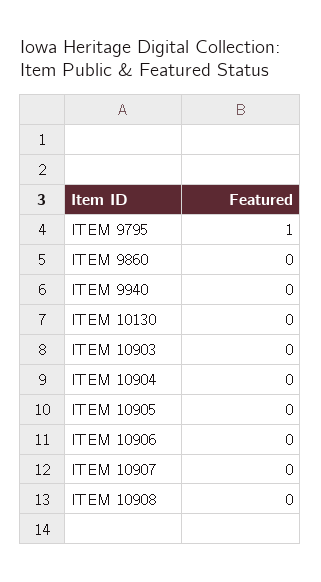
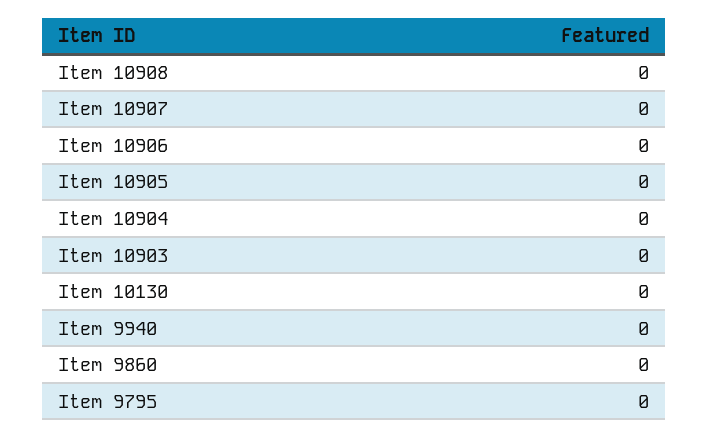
ITEM 9795: 1 -> 0

